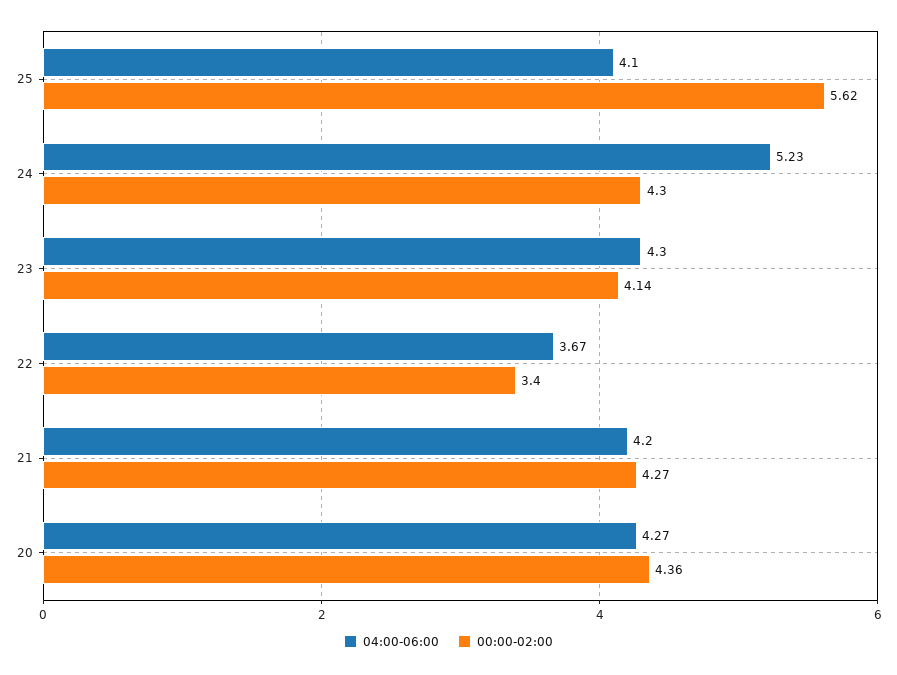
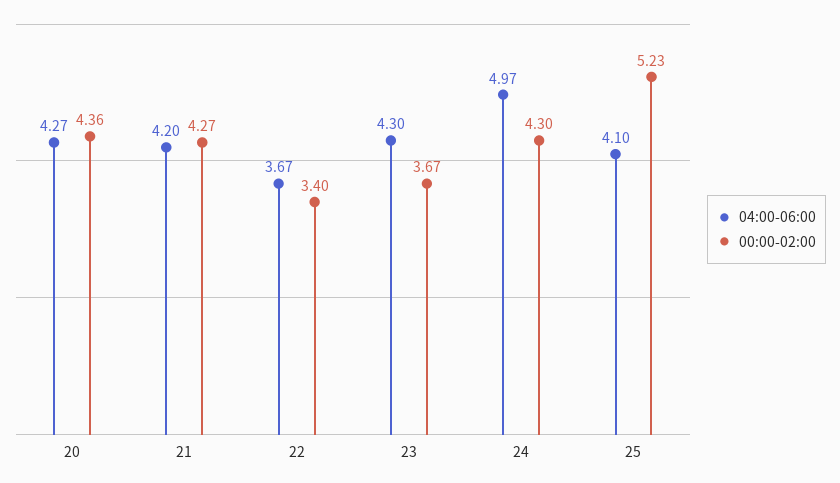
00:00-02:00, 25: 5.62 -> 5.23
04:00-06:00, 24: 5.23 -> 4.97
00:00-02:00, 23: 4.14 -> 3.67

